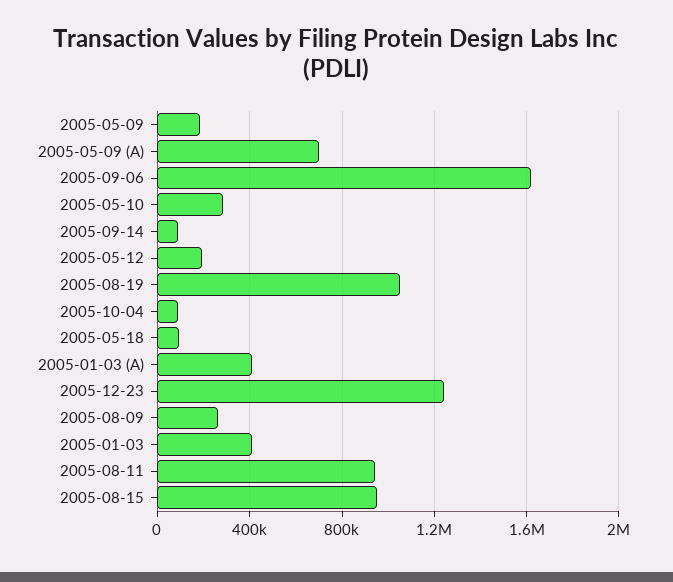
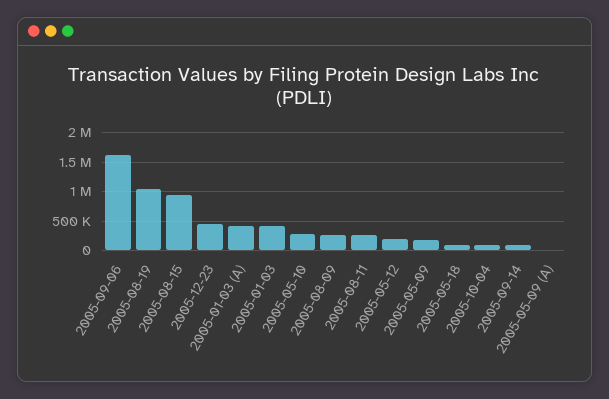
2005-05-09 (A): 700000 -> 0
2005-12-23: 1250000 -> 500000
2005-08-11: 950000 -> 250000

